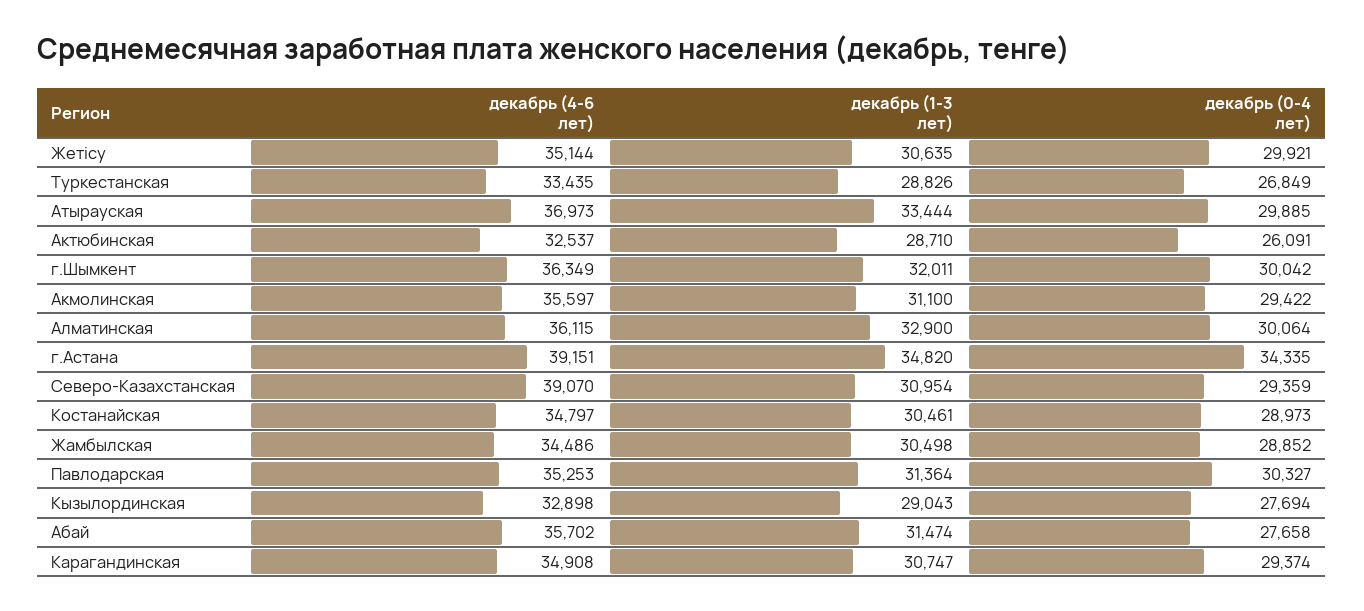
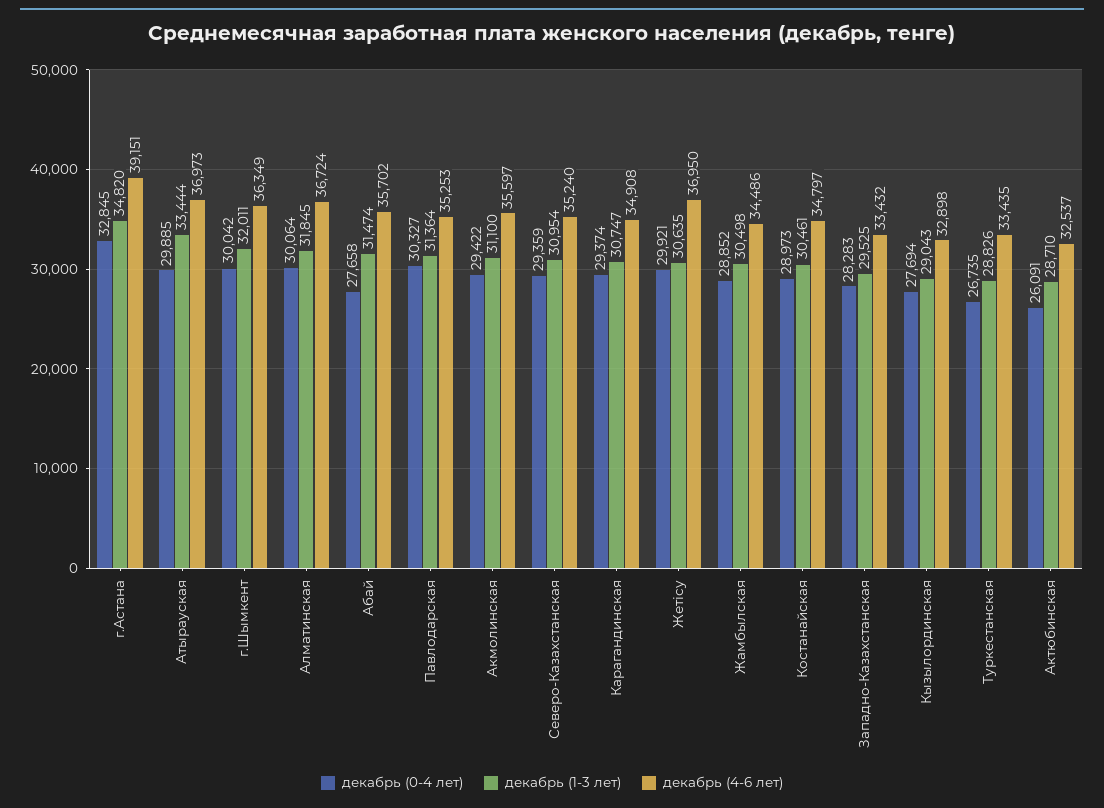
декабрь (4-6 лет), Жетісу: 35144 -> 36950
декабрь (0-4 лет), Туркестанская: 26849 -> 26735
декабрь (4-6 лет), Алматинская: 36115 -> 36724
декабрь (1-3 лет), Алматинская: 32900 -> 31845
декабрь (0-4 лет), г.Астана: 34335 -> 32845
декабрь (4-6 лет), Северо-Казахстанская: 39070 -> 35240
декабрь (0-4 лет), Западно-Казахстанская: none -> 28283
декабрь (1-3 лет), Западно-Казахстанская: none -> 29525
декабрь (4-6 лет), Западно-Казахстанская: none -> 33432

